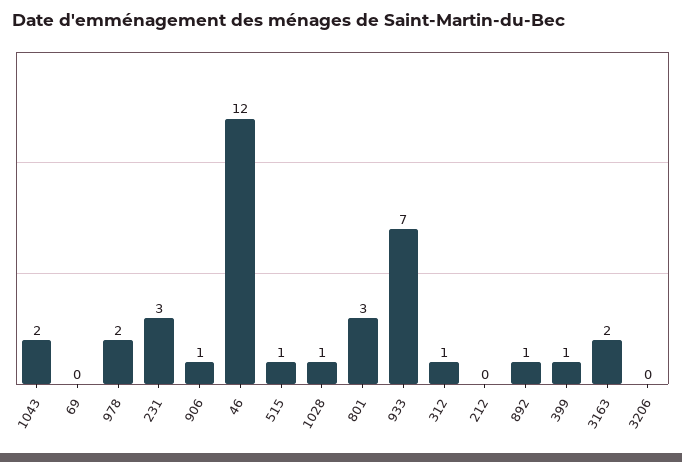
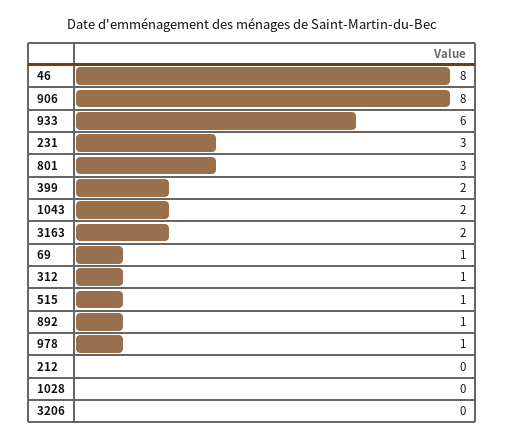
69: 0 -> 1
978: 2 -> 1
906: 1 -> 8
46: 12 -> 8
1028: 1 -> 0
933: 7 -> 6
399: 1 -> 2

